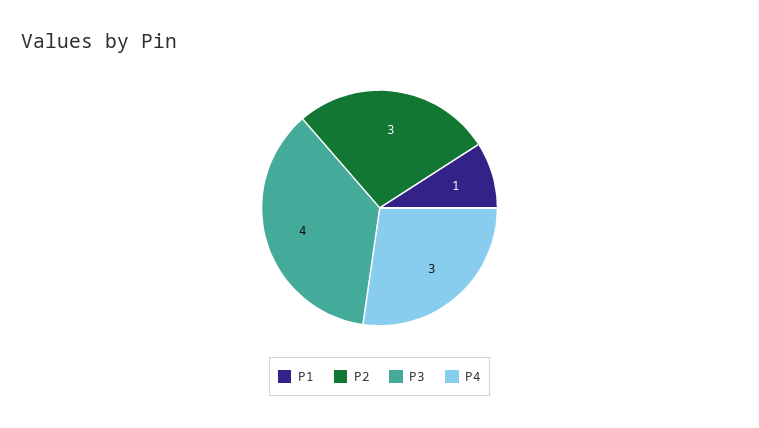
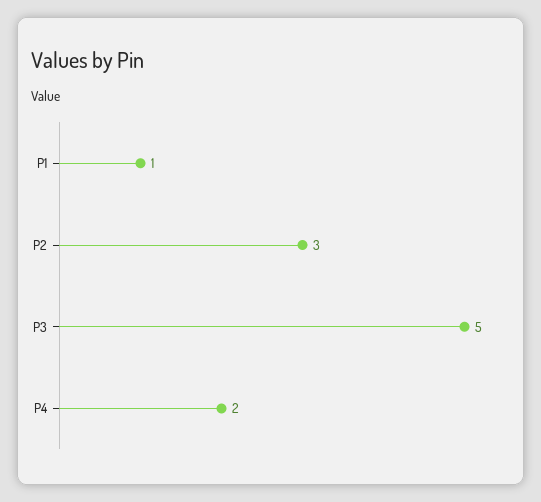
P3: 4 -> 5
P4: 3 -> 2

